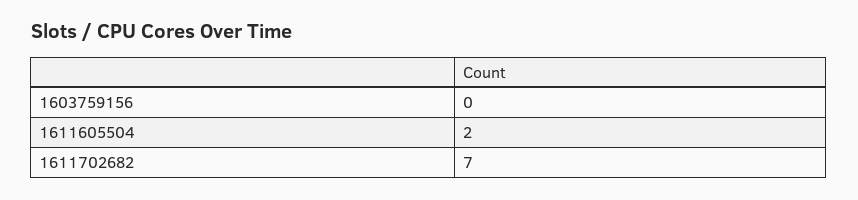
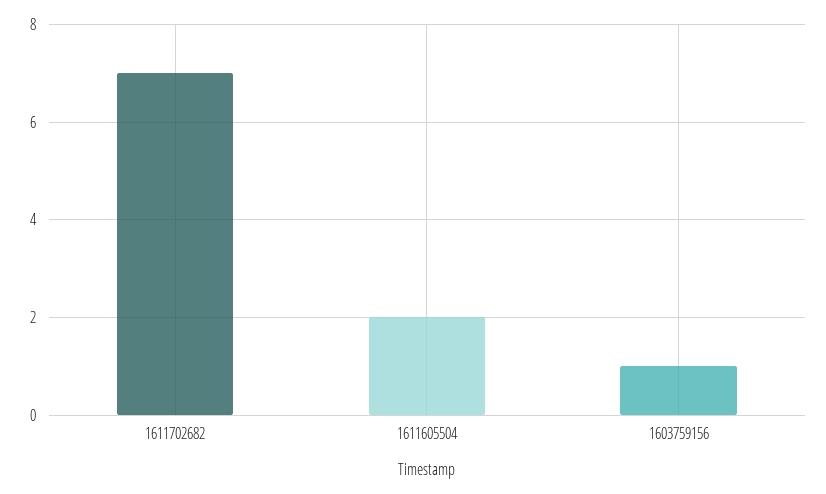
1603759156: 0 -> 1

